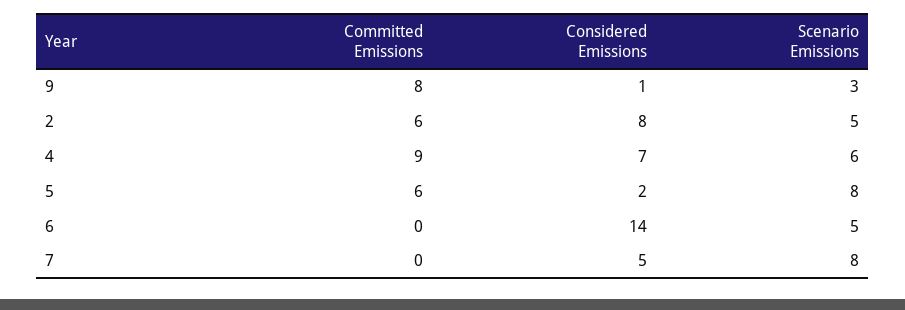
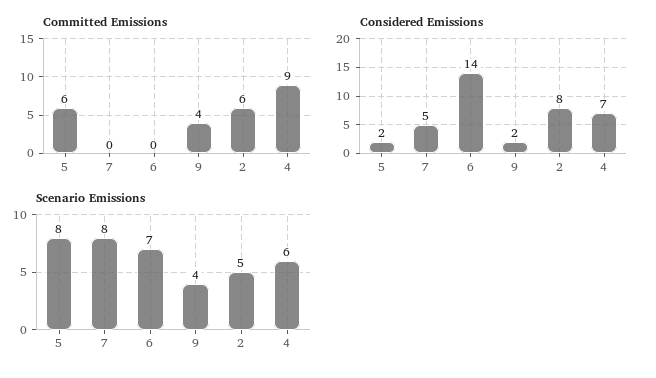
Committed Emissions, 9: 8 -> 4
Considered Emissions, 9: 1 -> 2
Scenario Emissions, 9: 3 -> 4
Scenario Emissions, 6: 5 -> 7

